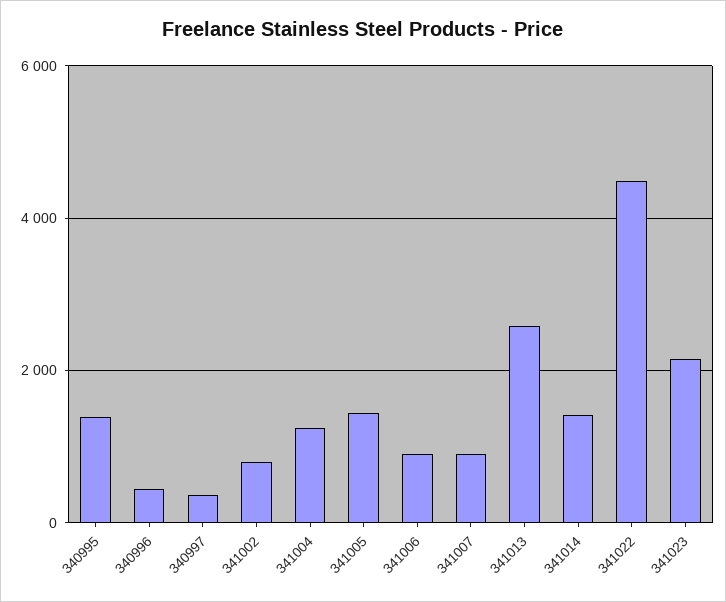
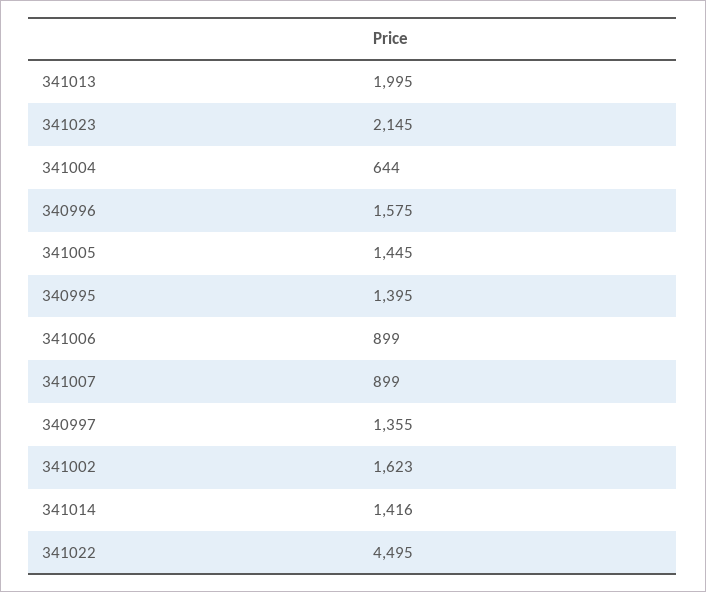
340996: 400 -> 1575
340997: 400 -> 1355
341002: 800 -> 1623
341004: 1200 -> 644
341013: 2600 -> 1995

